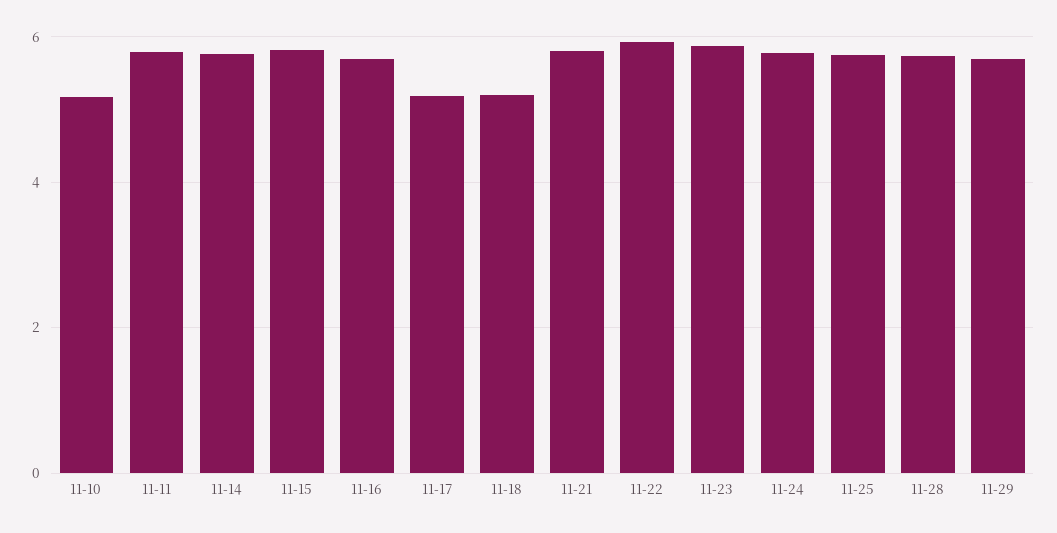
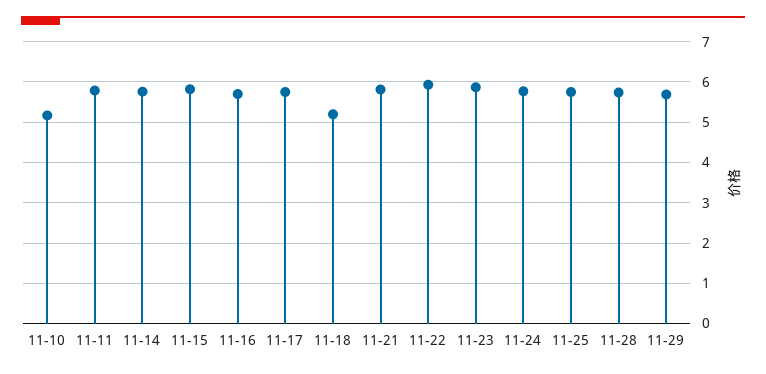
11-17: 5.2 -> 5.8

